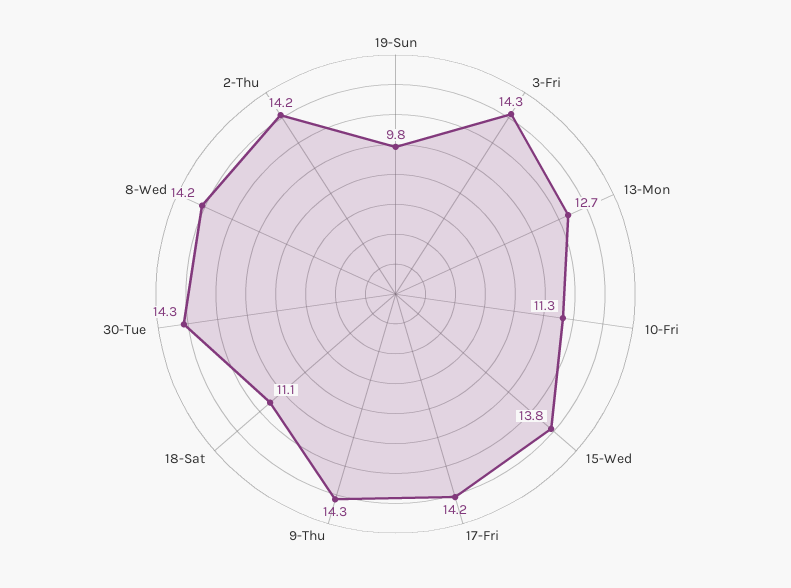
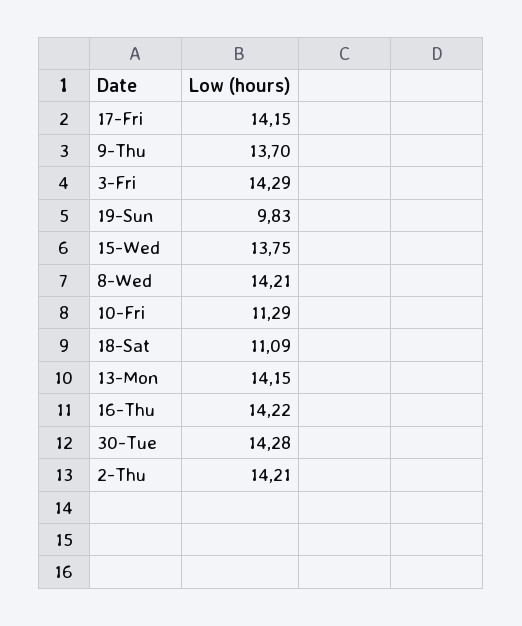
13-Mon: 12.7 -> 14.15
9-Thu: 14.3 -> 13.7
16-Thu: none -> 14.22

